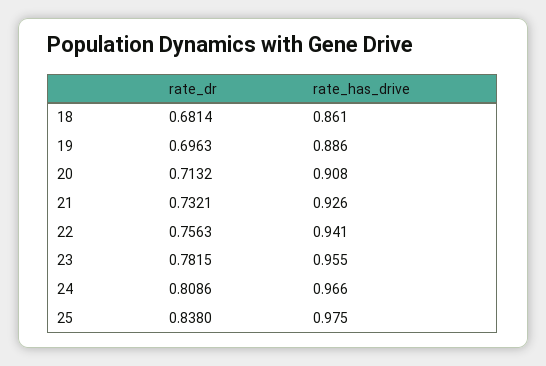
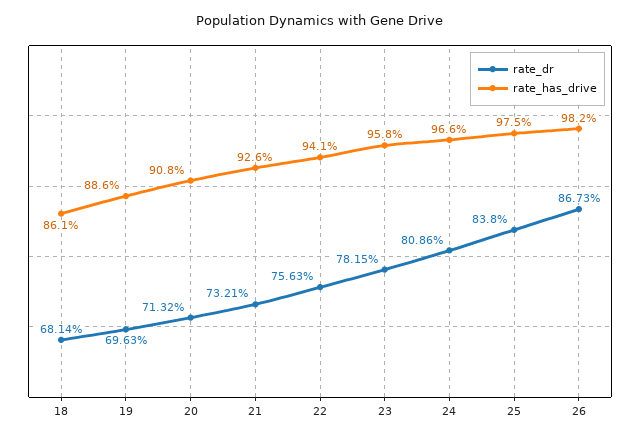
rate_has_drive, 23: 0.955 -> 0.958
rate_dr, 26: none -> 0.8673
rate_has_drive, 26: none -> 0.982

